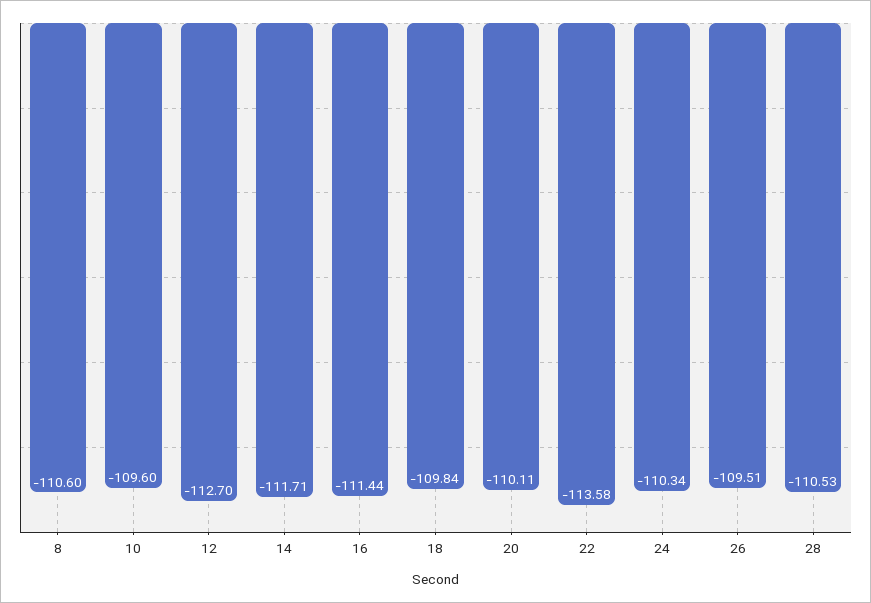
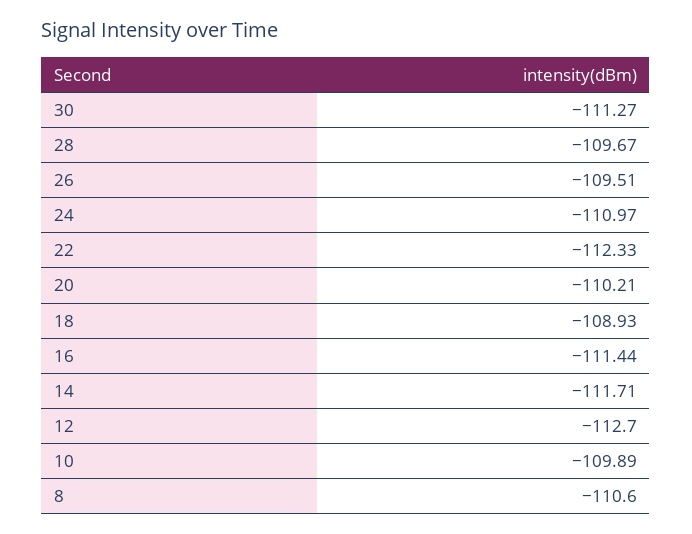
10: -109.6 -> -109.89
18: -109.84 -> -108.93
20: -110.11 -> -110.21
22: -113.58 -> -112.33
24: -110.34 -> -110.97
28: -110.53 -> -109.67
30: none -> -111.27

